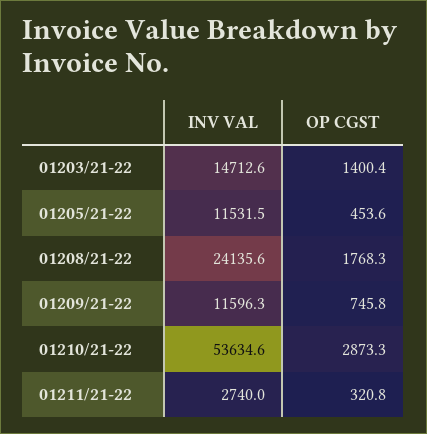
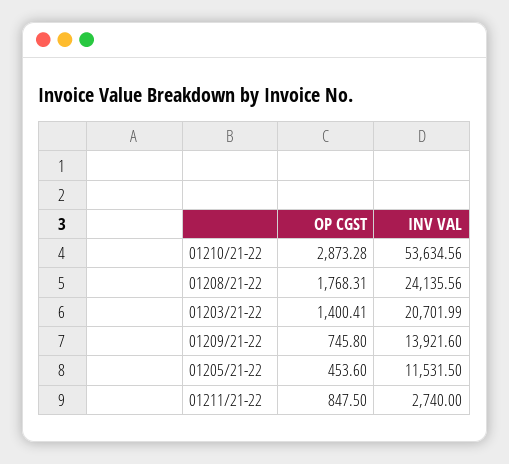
INV VAL, 01203/21-22: 14712.6 -> 20701.99
INV VAL, 01209/21-22: 11596.3 -> 13921.6
OP CGST, 01211/21-22: 320.8 -> 847.5

